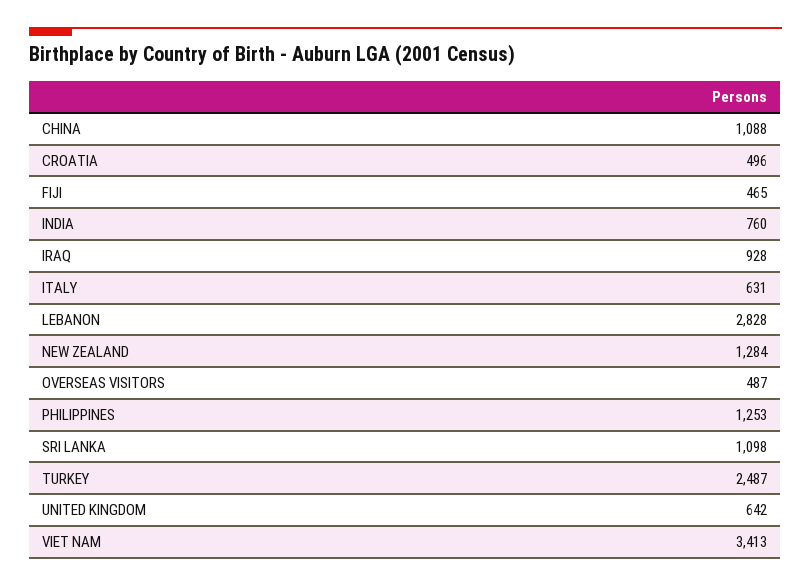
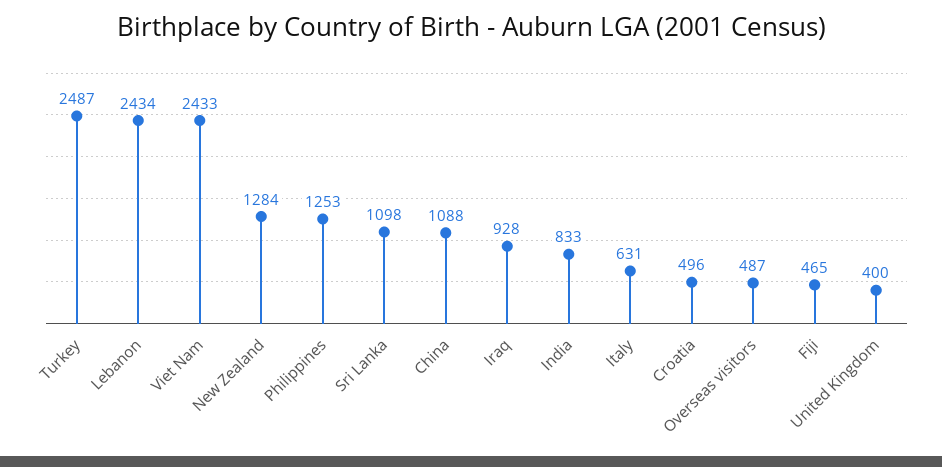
INDIA: 760 -> 833
LEBANON: 2828 -> 2434
UNITED KINGDOM: 642 -> 400
VIET NAM: 3413 -> 2433

